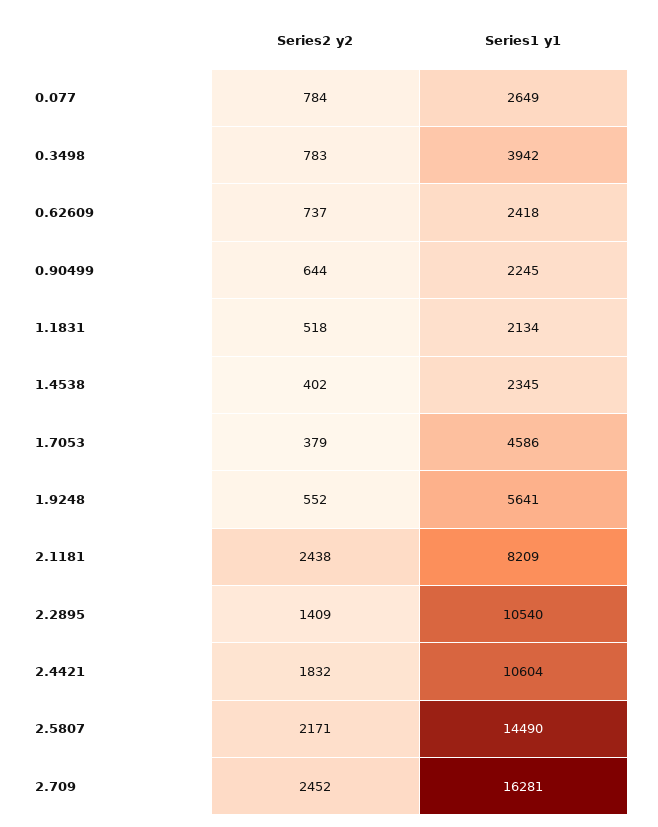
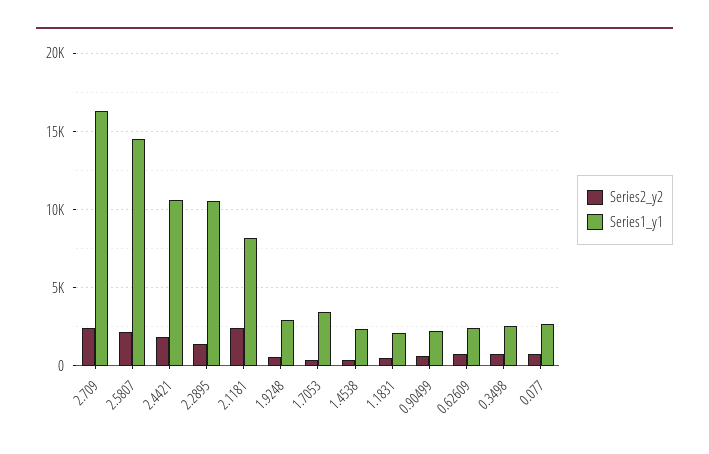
Series1 y1, 0.3498: 3942 -> 2500
Series1 y1, 1.7053: 4586 -> 3500
Series1 y1, 1.9248: 5641 -> 3000

